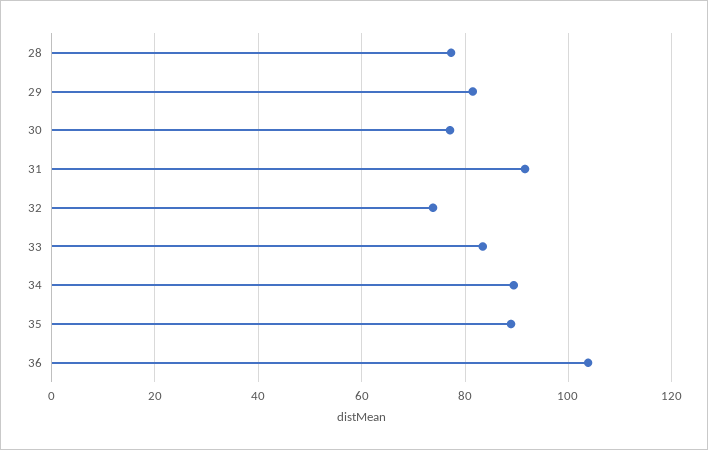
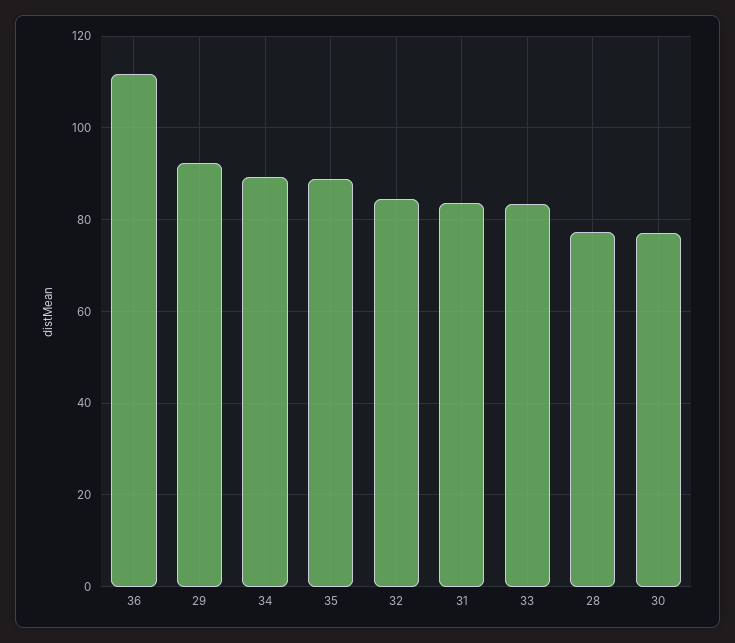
29: 82 -> 92
31: 92 -> 84
32: 74 -> 84
36: 104 -> 112

